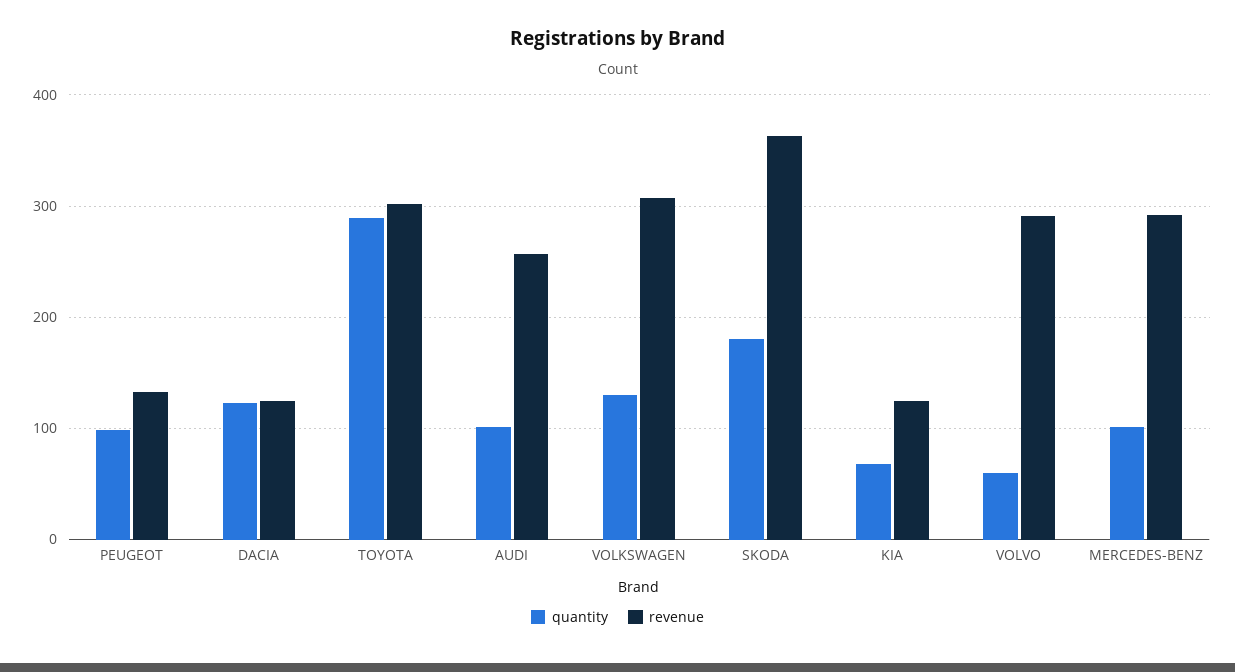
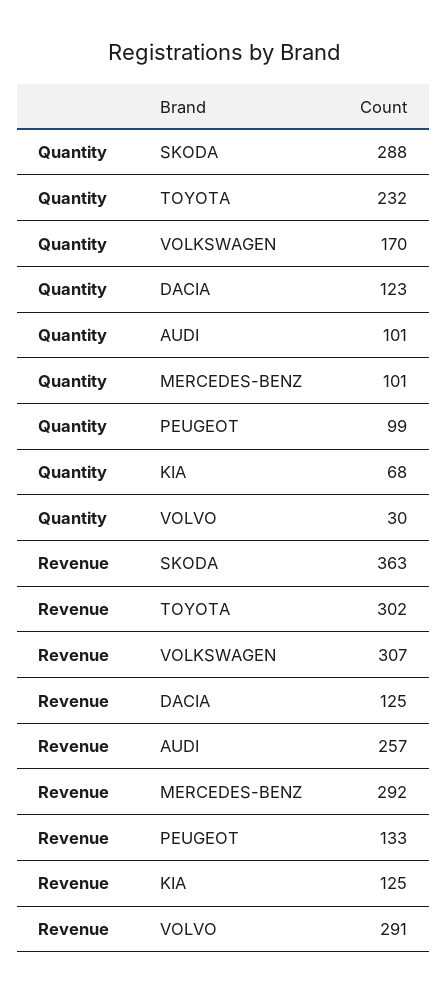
quantity, TOYOTA: 290 -> 232
quantity, VOLKSWAGEN: 130 -> 170
quantity, SKODA: 180 -> 288
quantity, VOLVO: 60 -> 30

